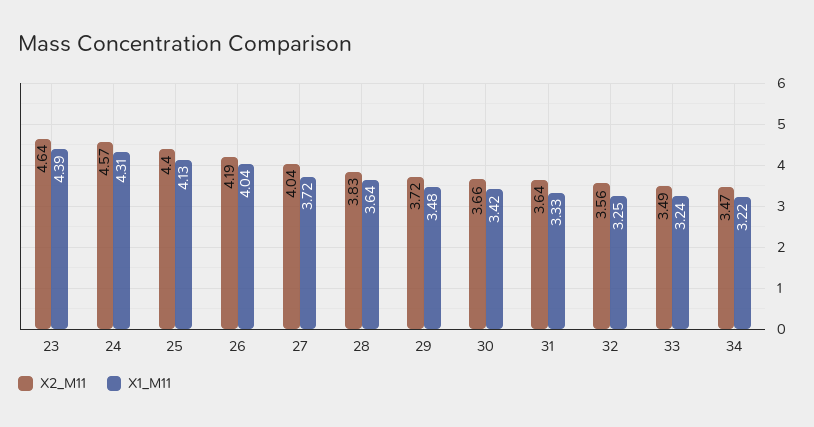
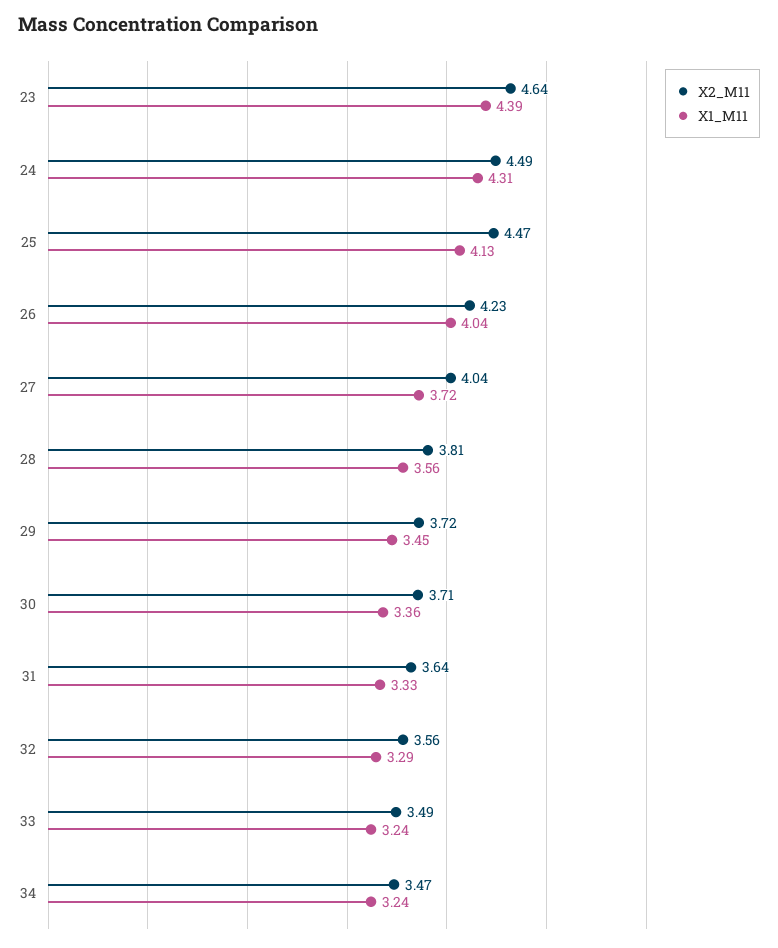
X2_M11, 24: 4.57 -> 4.49
X2_M11, 25: 4.4 -> 4.47
X2_M11, 26: 4.19 -> 4.23
X2_M11, 28: 3.83 -> 3.81
X1_M11, 28: 3.64 -> 3.56
X1_M11, 29: 3.48 -> 3.45
X2_M11, 30: 3.66 -> 3.71
X1_M11, 30: 3.42 -> 3.36
X1_M11, 32: 3.25 -> 3.29
X1_M11, 34: 3.22 -> 3.24

